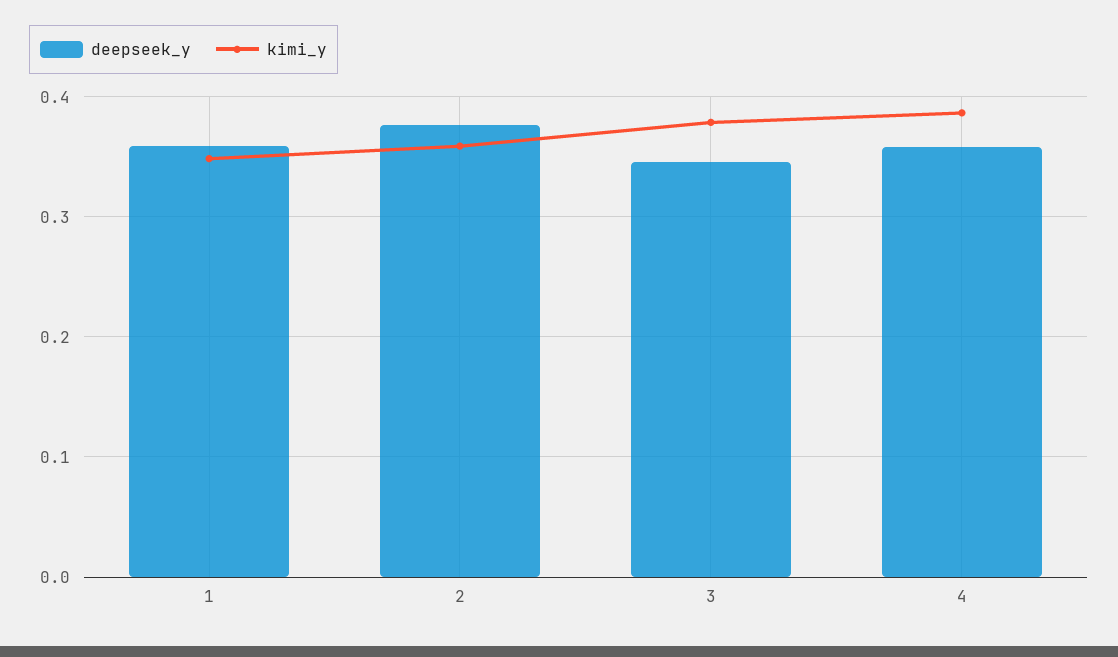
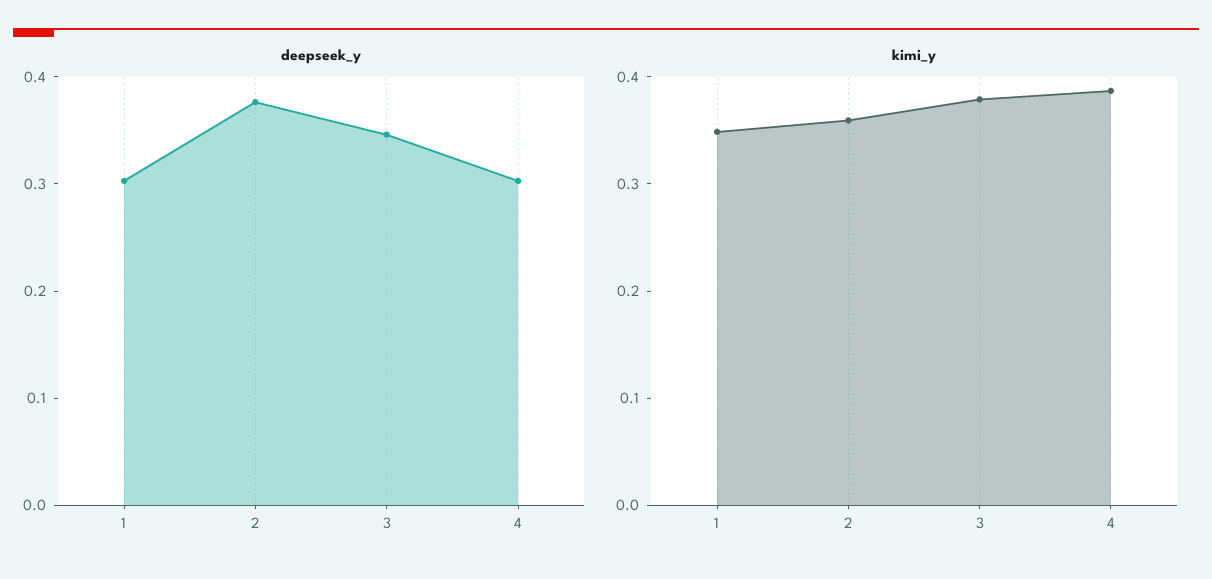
deepseek_y, 1: 0.36 -> 0.3
deepseek_y, 4: 0.36 -> 0.3

